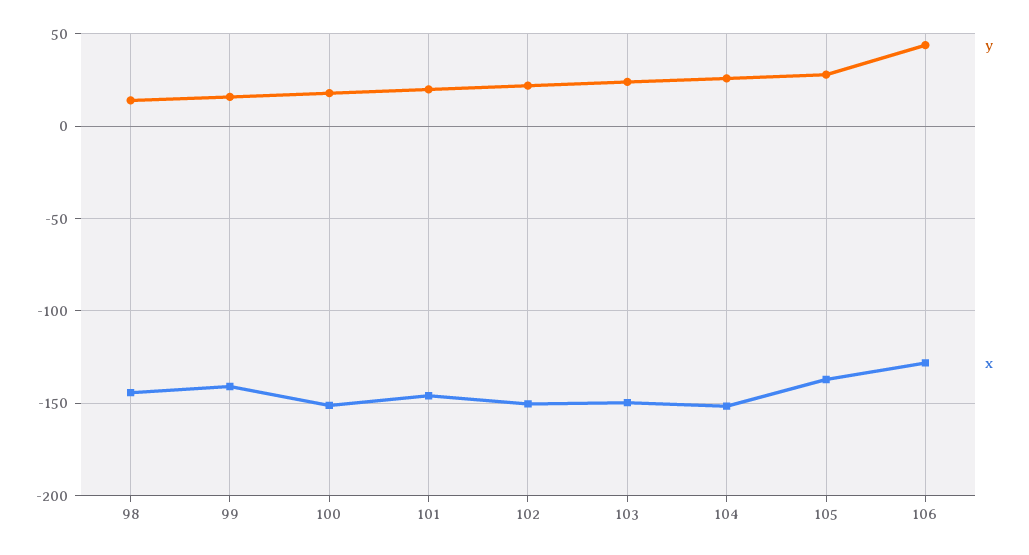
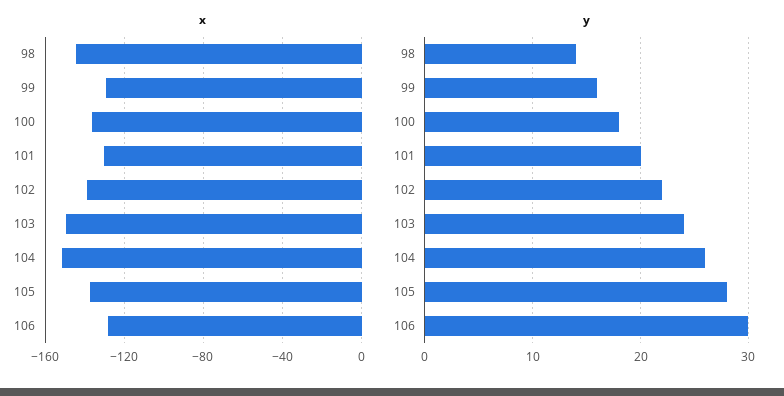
x, 99: -140 -> -130
x, 100: -150 -> -135
x, 101: -145 -> -130
x, 102: -150 -> -140
y, 106: 45 -> 30

